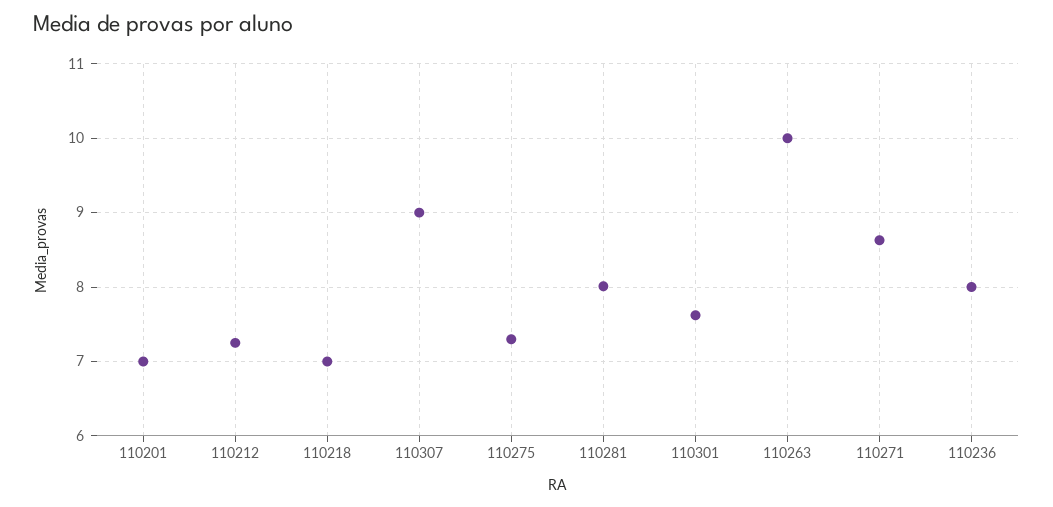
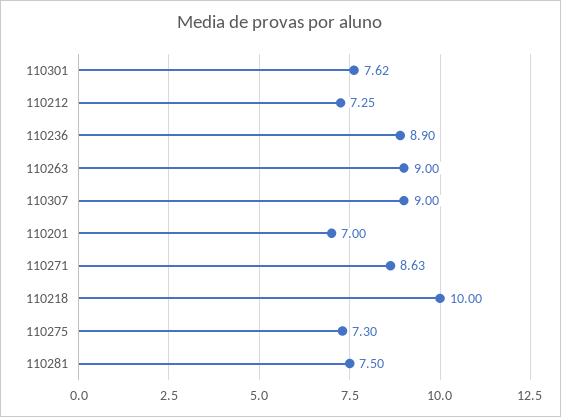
110218: 7 -> 10
110281: 8 -> 7.5
110263: 10 -> 9
110236: 8 -> 8.9

